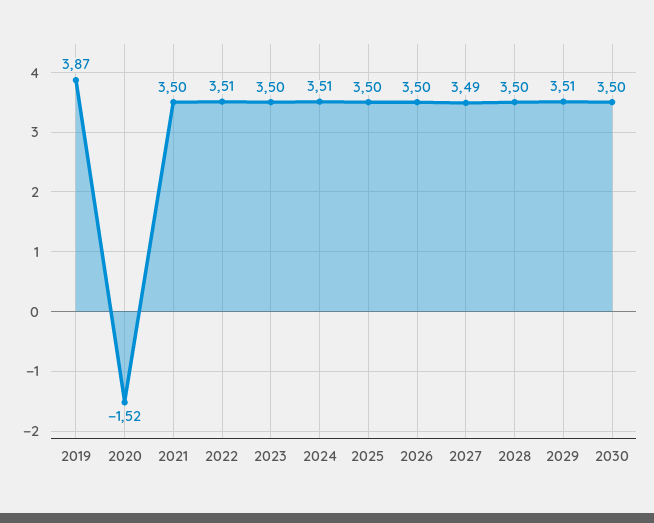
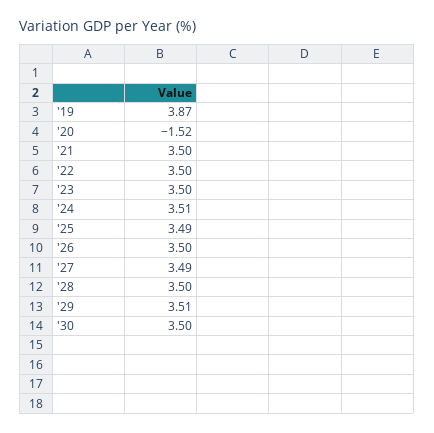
2022: 3.51 -> 3.5
2025: 3.5 -> 3.49

